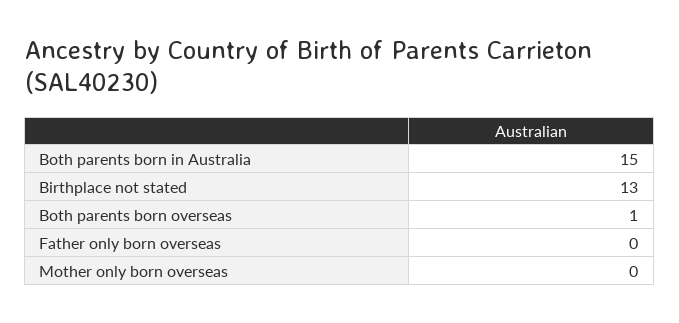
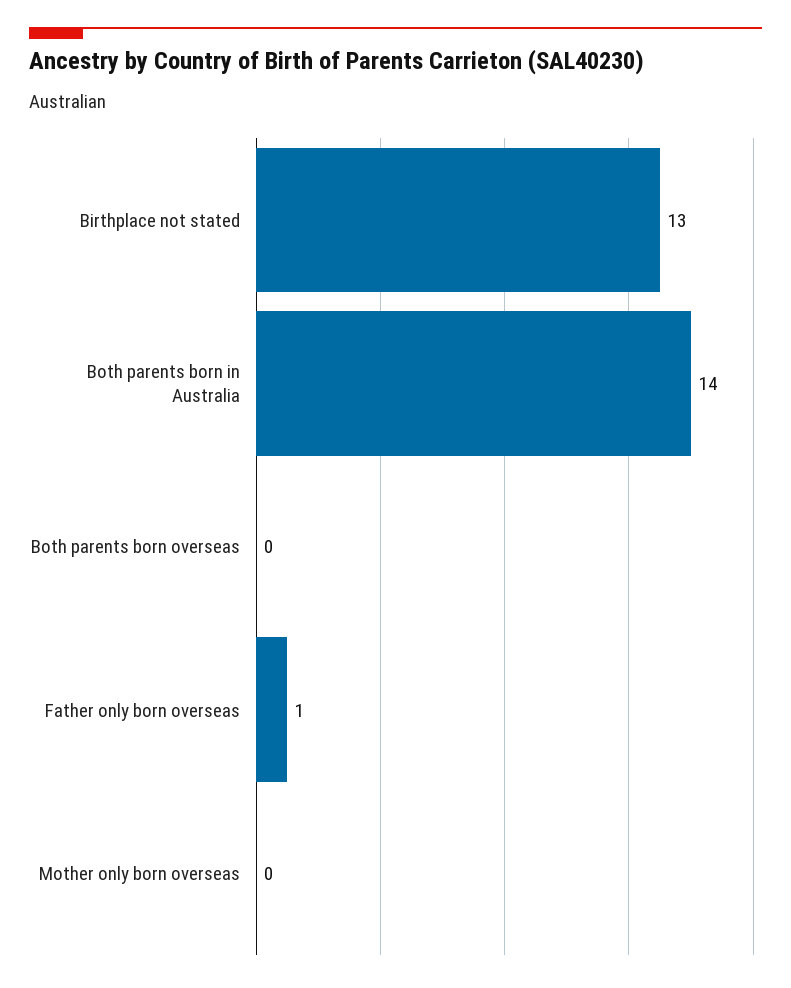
Both parents born in Australia: 15 -> 14
Both parents born overseas: 1 -> 0
Father only born overseas: 0 -> 1

